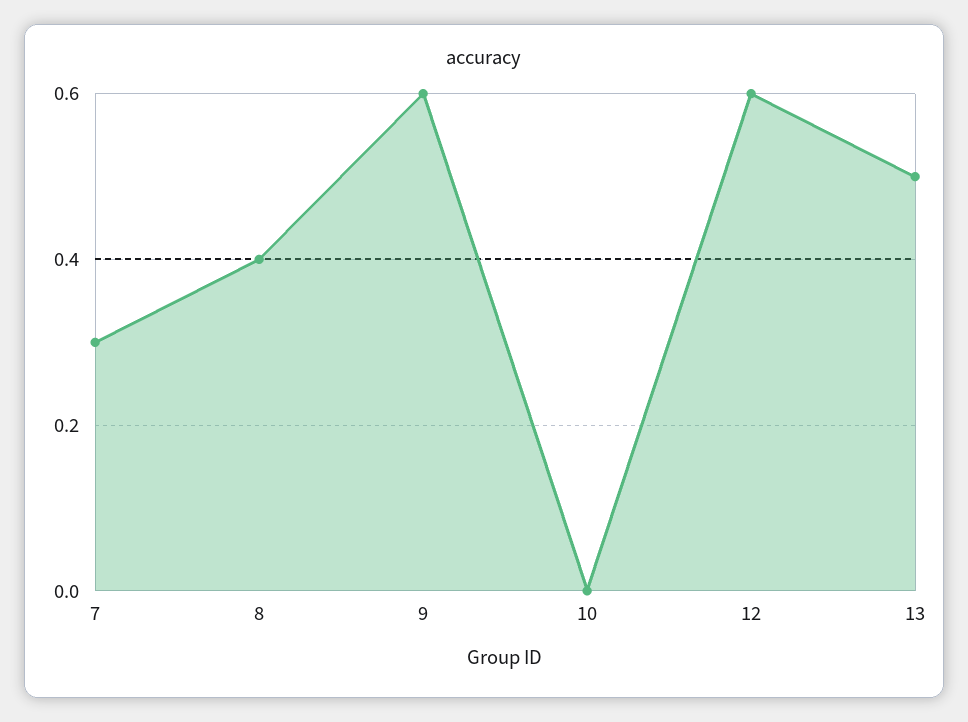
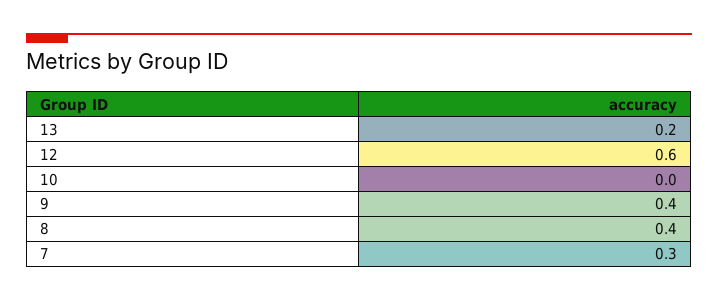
9: 0.6 -> 0.4
13: 0.5 -> 0.2

